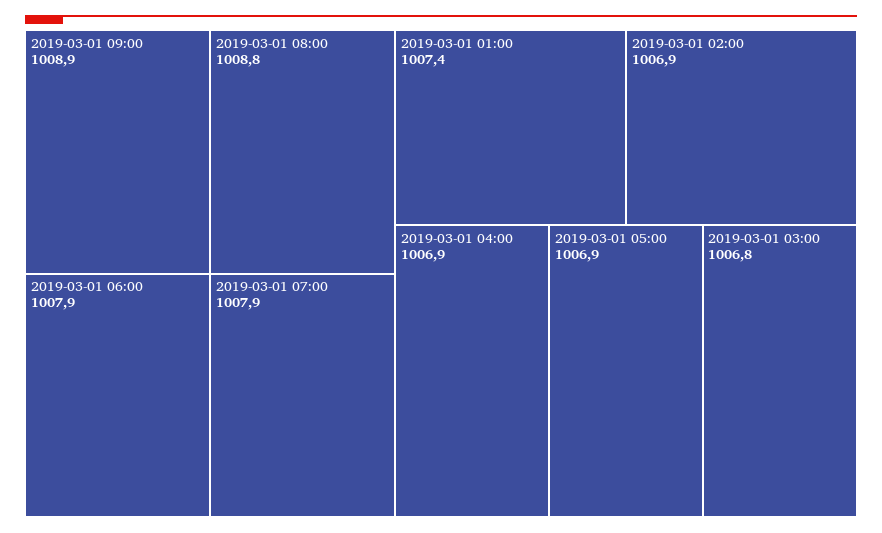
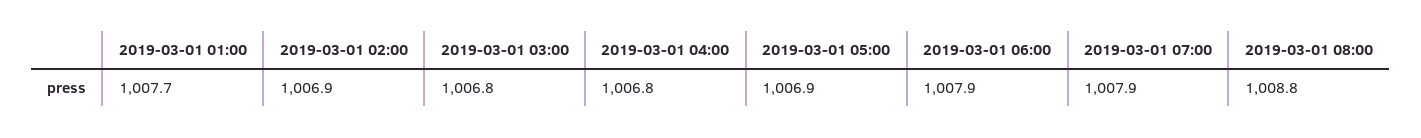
2019-03-01 09:00: 1008.9 -> none
2019-03-01 01:00: 1007.4 -> 1007.7
2019-03-01 04:00: 1006.9 -> 1006.8

